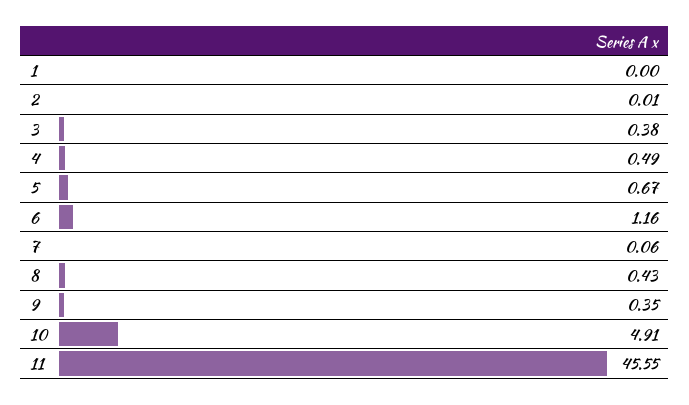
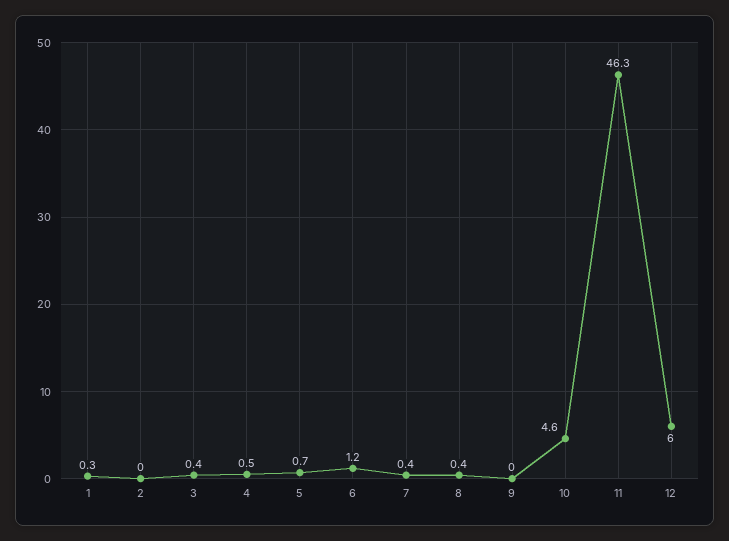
1: 0 -> 0.3
7: 0.06 -> 0.4
9: 0.35 -> 0
10: 4.91 -> 4.6
11: 45.55 -> 46.3
12: none -> 6

